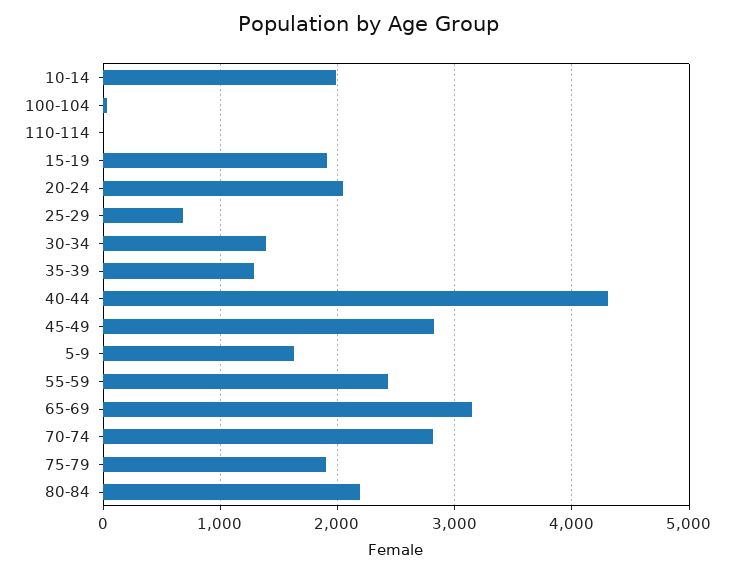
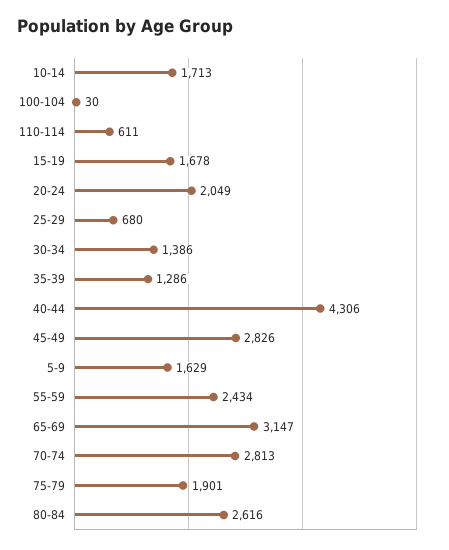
10-14: 2000 -> 1713
110-114: 0 -> 611
15-19: 1900 -> 1678
80-84: 2200 -> 2616

